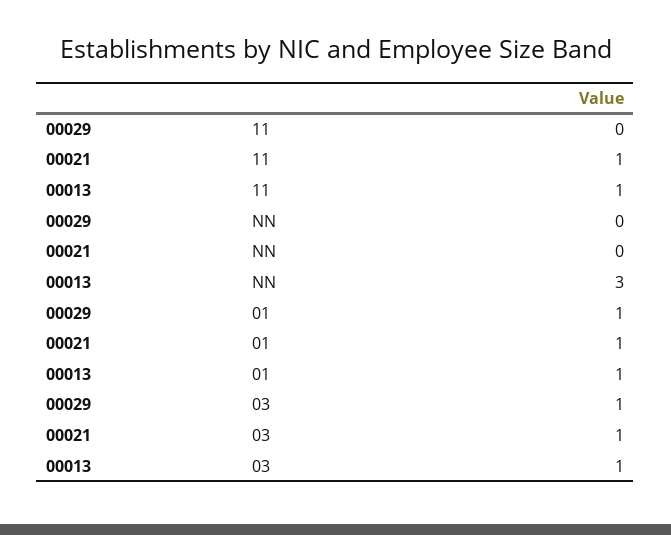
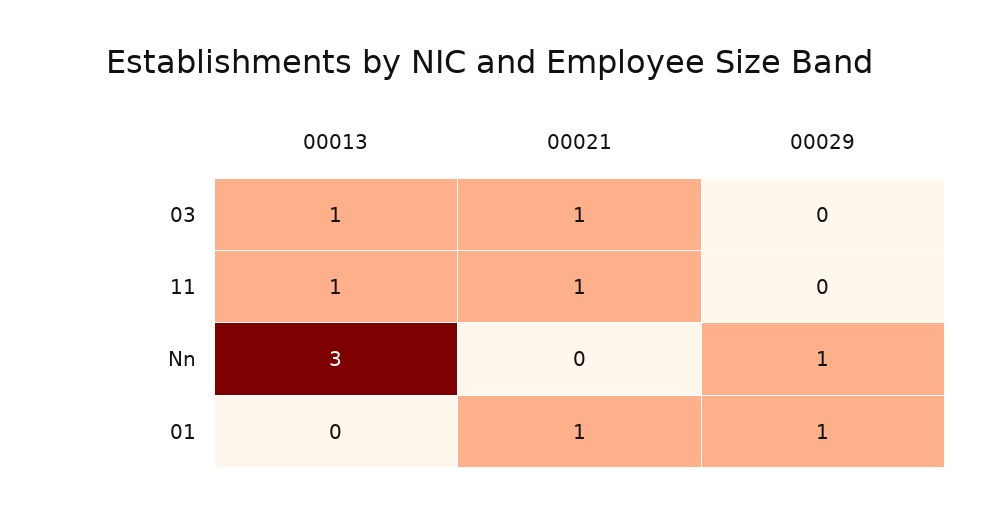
00029, NN: 0 -> 1
00013, 01: 1 -> 0
00029, 03: 1 -> 0

